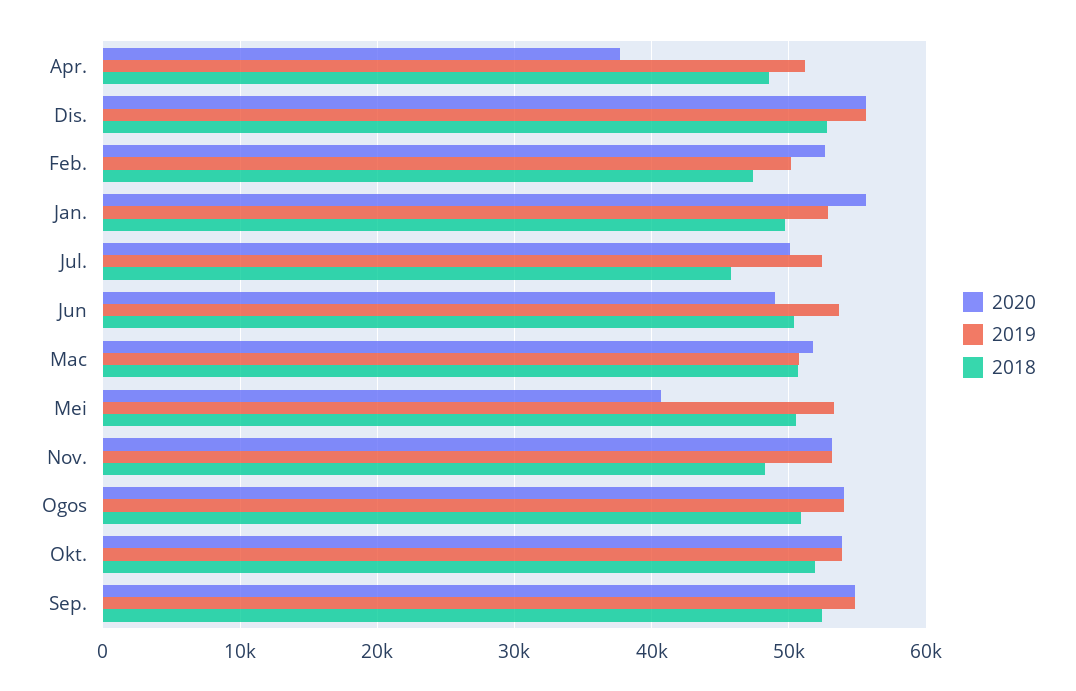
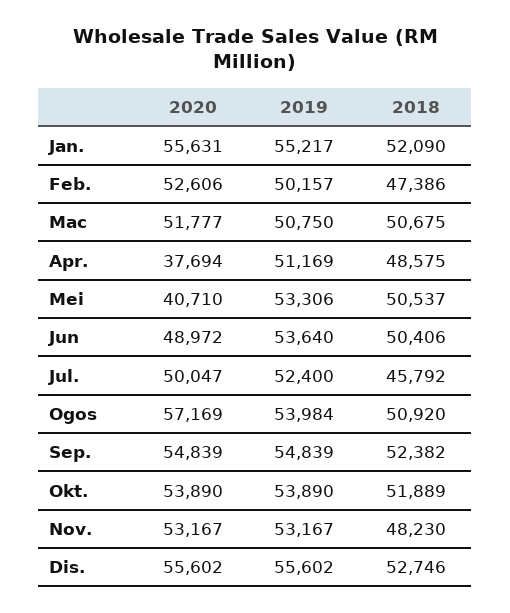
2019, Jan.: 53000 -> 55217
2018, Jan.: 50000 -> 52090
2020, Ogos: 54000 -> 57169

